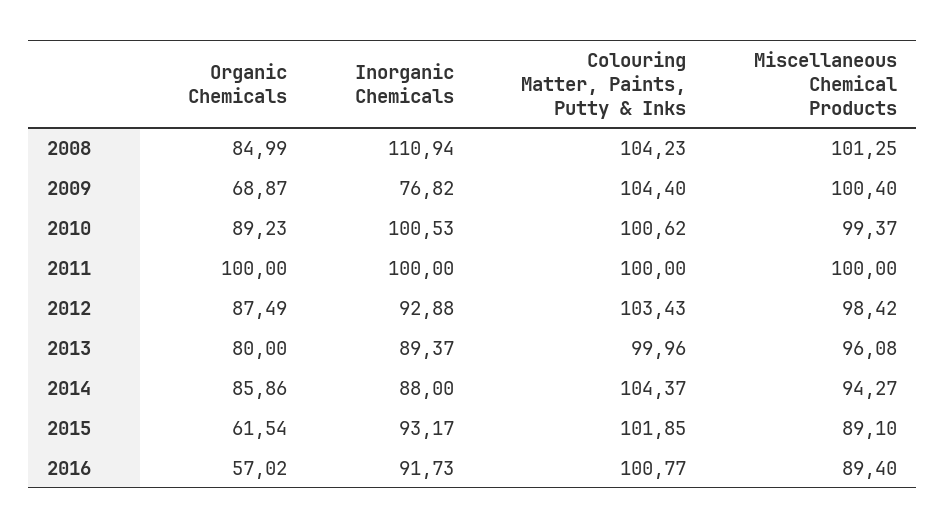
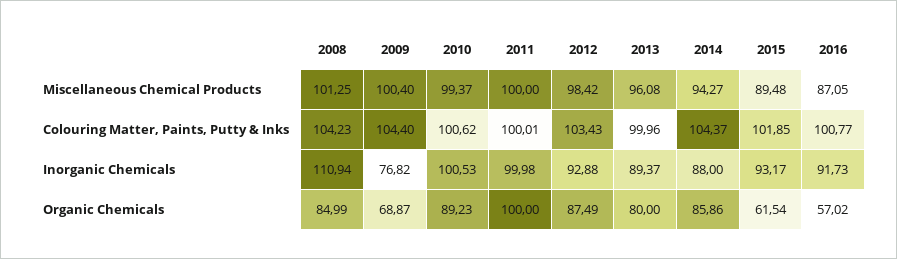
Inorganic Chemicals, 2011: 100 -> 99.98
Colouring Matter, Paints, Putty & Inks, 2011: 100 -> 100.01
Miscellaneous Chemical Products, 2015: 89.1 -> 89.48
Miscellaneous Chemical Products, 2016: 89.4 -> 87.05

